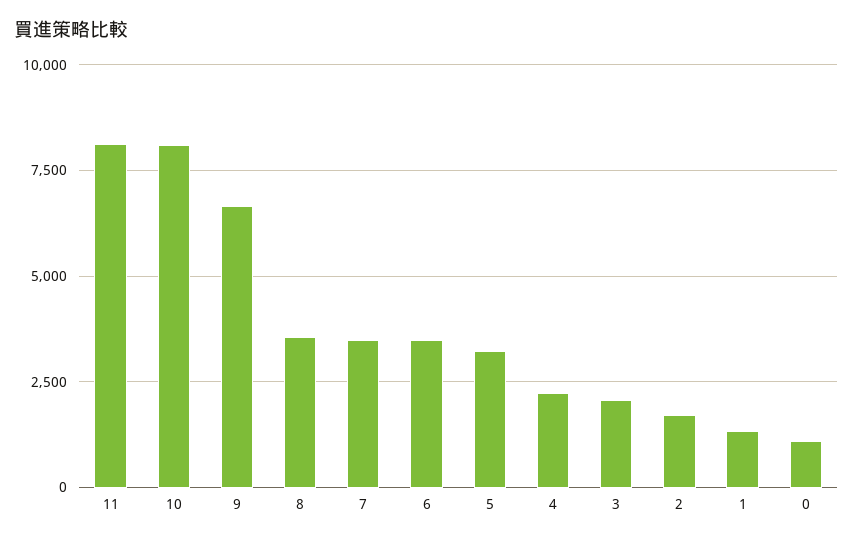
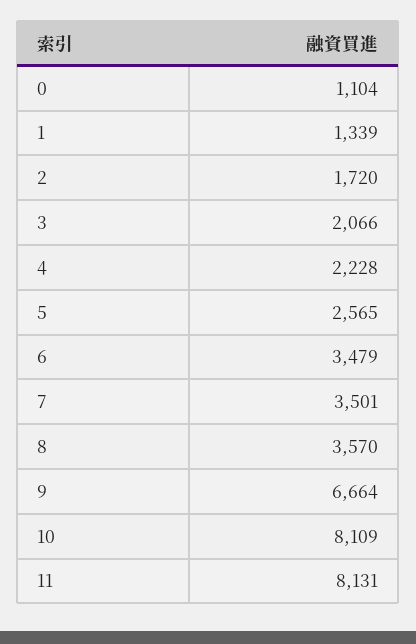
5: 3250 -> 2565

